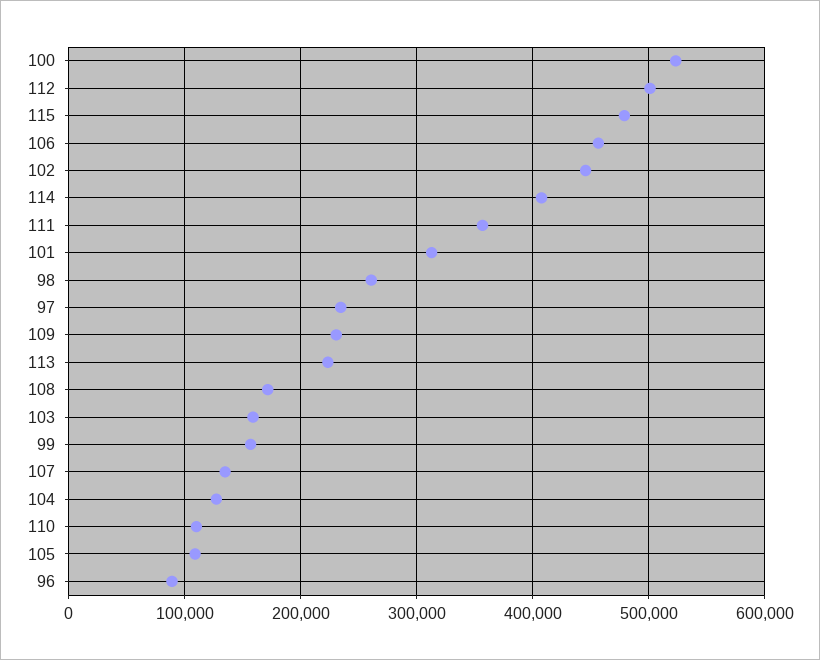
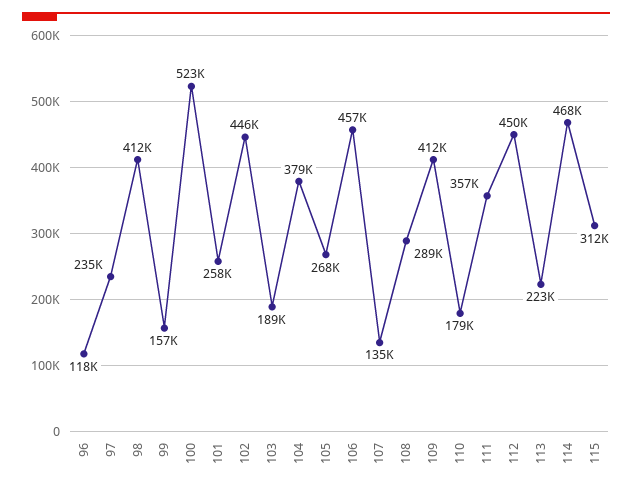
112: 500000 -> 450000
115: 480000 -> 312000
114: 410000 -> 468000
101: 310000 -> 258000
98: 260000 -> 412000
109: 230000 -> 412000
108: 170000 -> 289000
103: 160000 -> 189000
104: 130000 -> 379000
110: 110000 -> 179000
105: 110000 -> 268000
96: 90000 -> 118000

